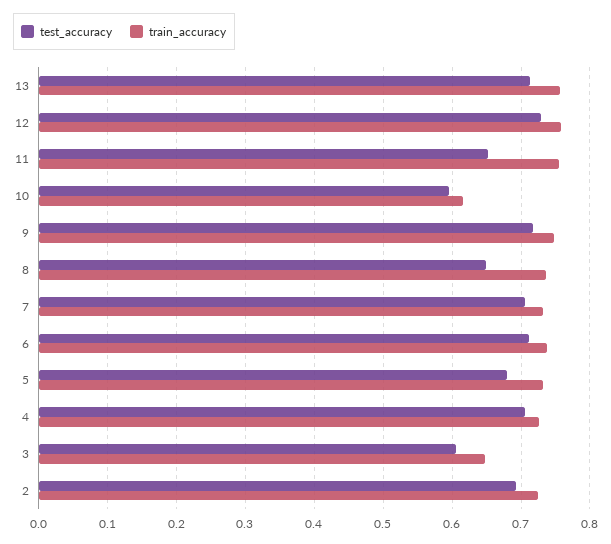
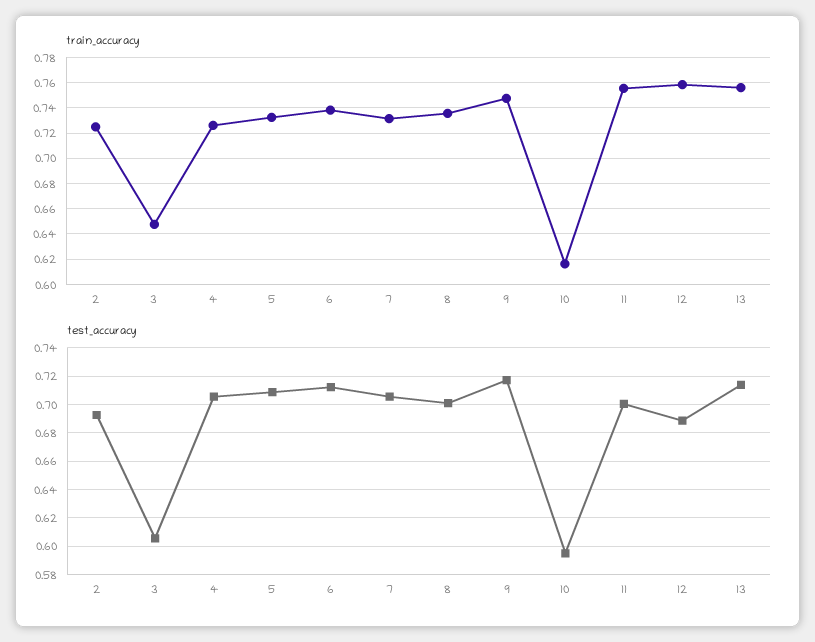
test_accuracy, 12: 0.73 -> 0.69
test_accuracy, 11: 0.65 -> 0.7
test_accuracy, 8: 0.65 -> 0.7
test_accuracy, 5: 0.68 -> 0.71

